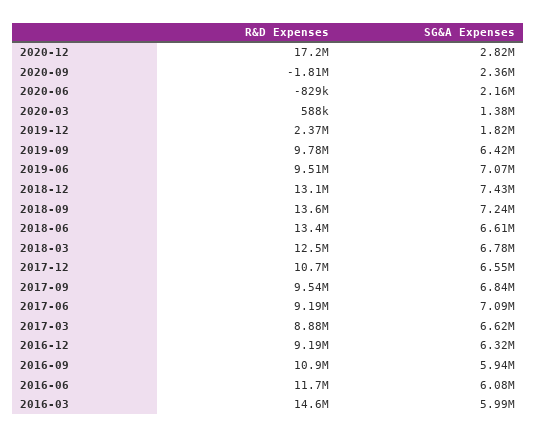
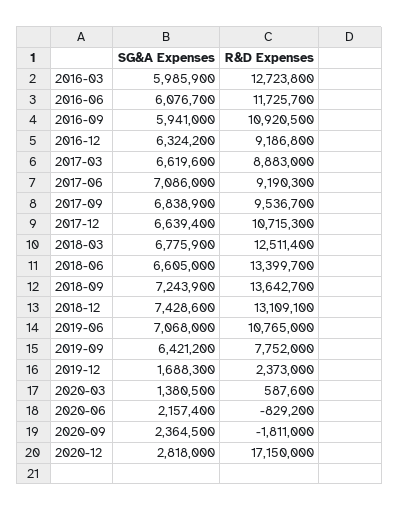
SG&A Expenses, 2019-12: 1820000 -> 1688300
R&D Expenses, 2019-09: 9780000 -> 7752000
R&D Expenses, 2019-06: 9510000 -> 10765000
SG&A Expenses, 2017-12: 6550000 -> 6639400
R&D Expenses, 2016-03: 14600000 -> 12723800

